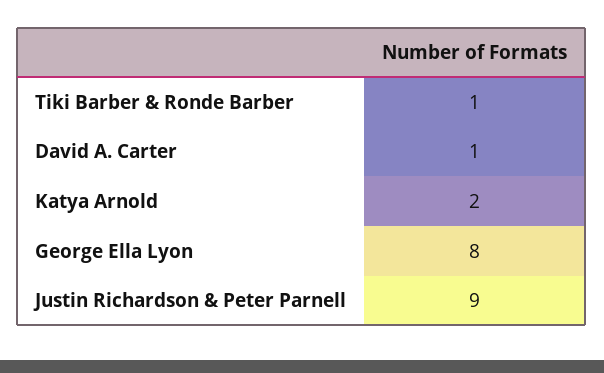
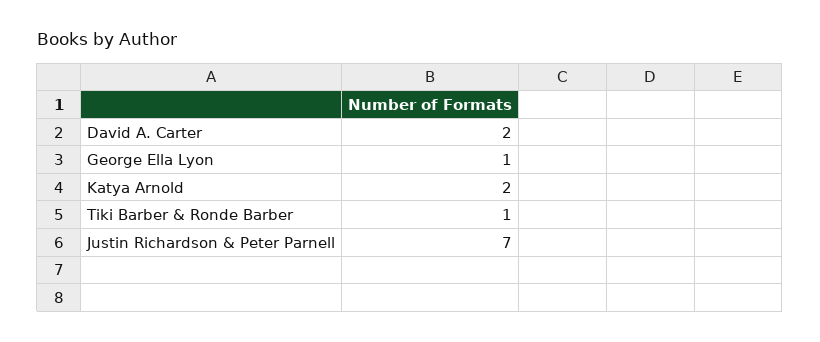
David A. Carter: 1 -> 2
George Ella Lyon: 8 -> 1
Justin Richardson & Peter Parnell: 9 -> 7

